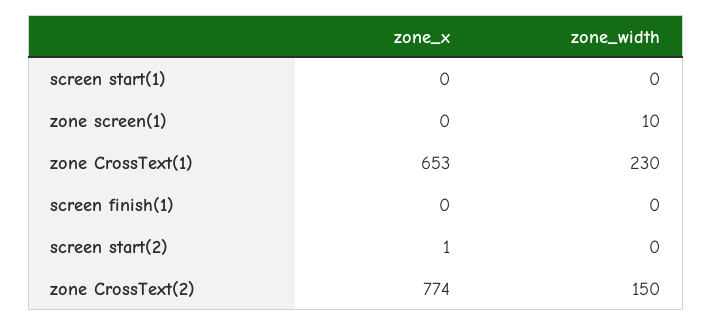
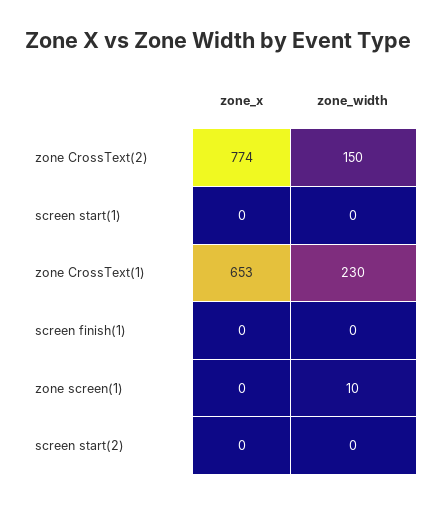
zone_x, screen start(2): 1 -> 0

